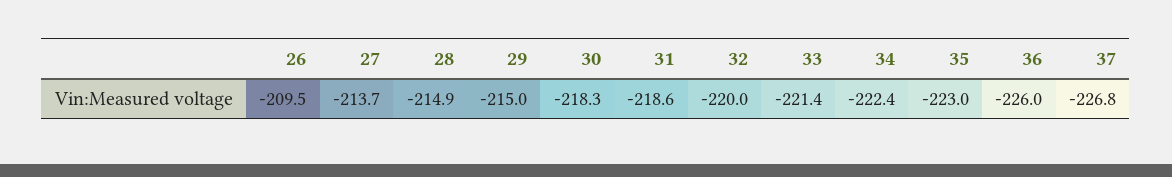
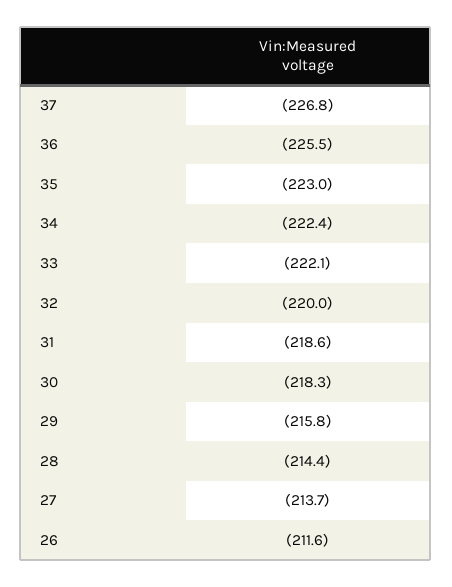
26: -209.5 -> -211.6
28: -214.9 -> -214.4
29: -215 -> -215.8
33: -221.4 -> -222.1
36: -226 -> -225.5

